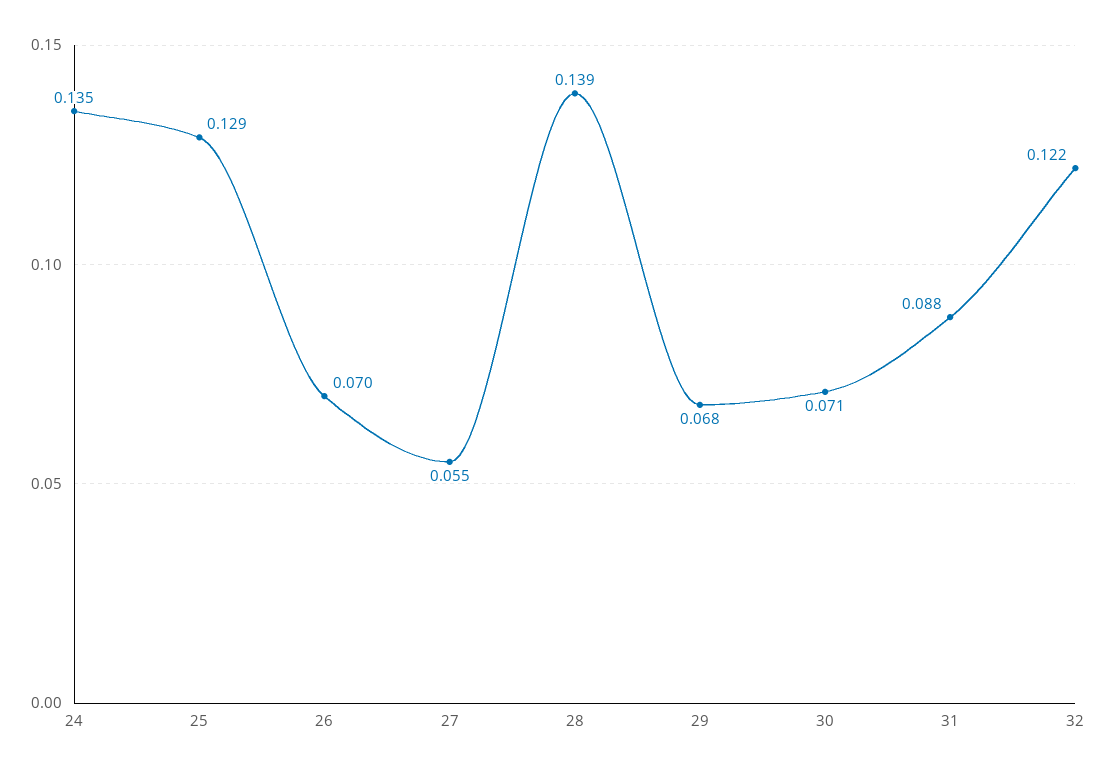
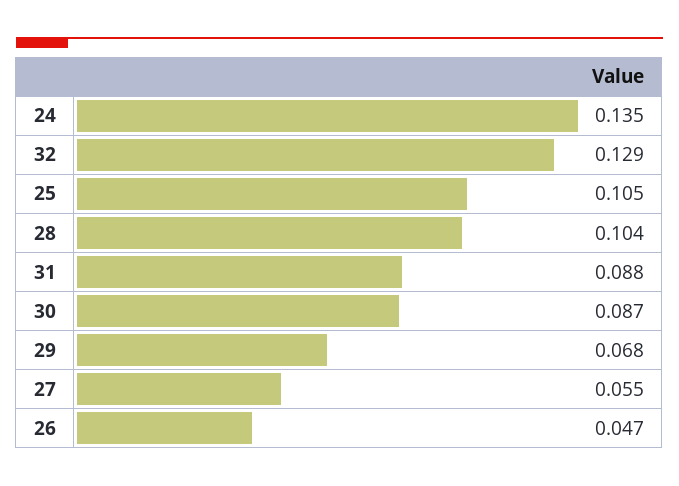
25: 0.129 -> 0.105
26: 0.07 -> 0.047
28: 0.139 -> 0.104
30: 0.071 -> 0.087
32: 0.122 -> 0.129

